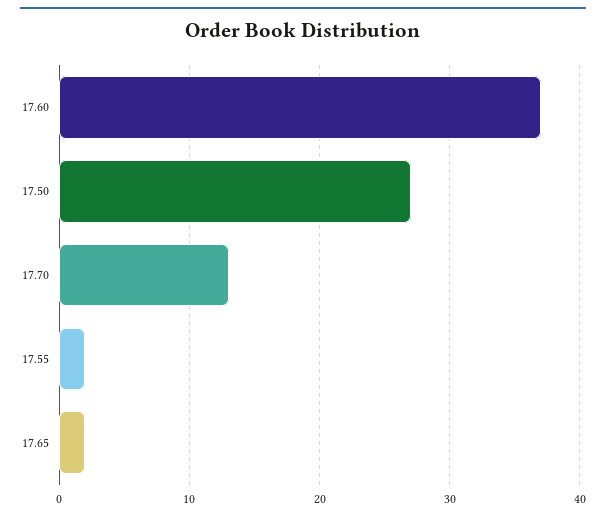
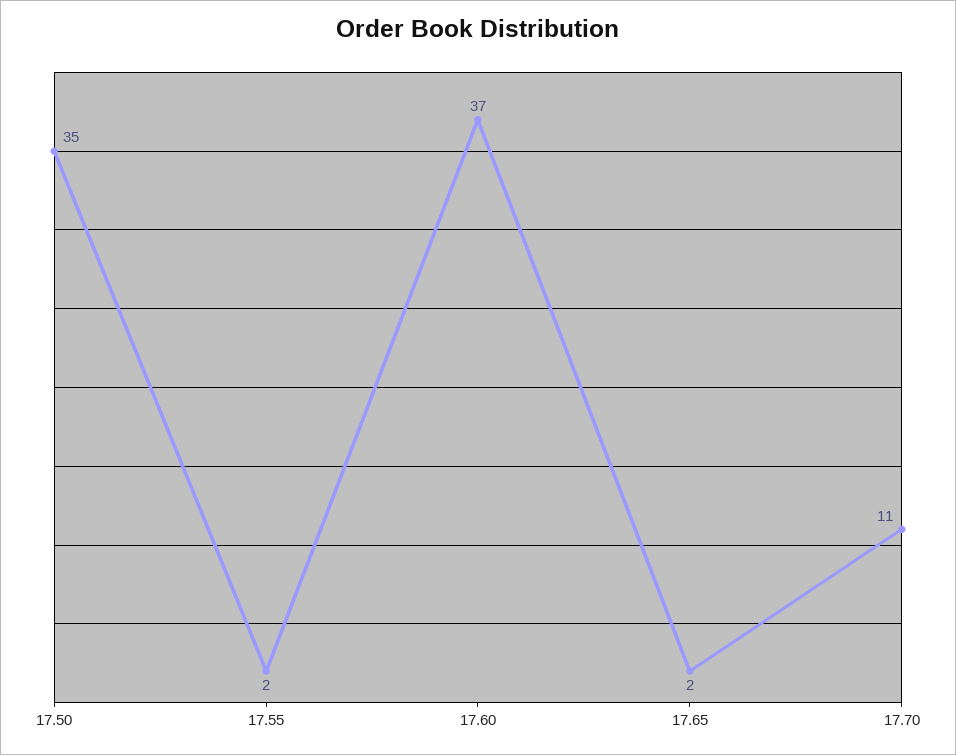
17.50: 27 -> 35
17.70: 13 -> 11

